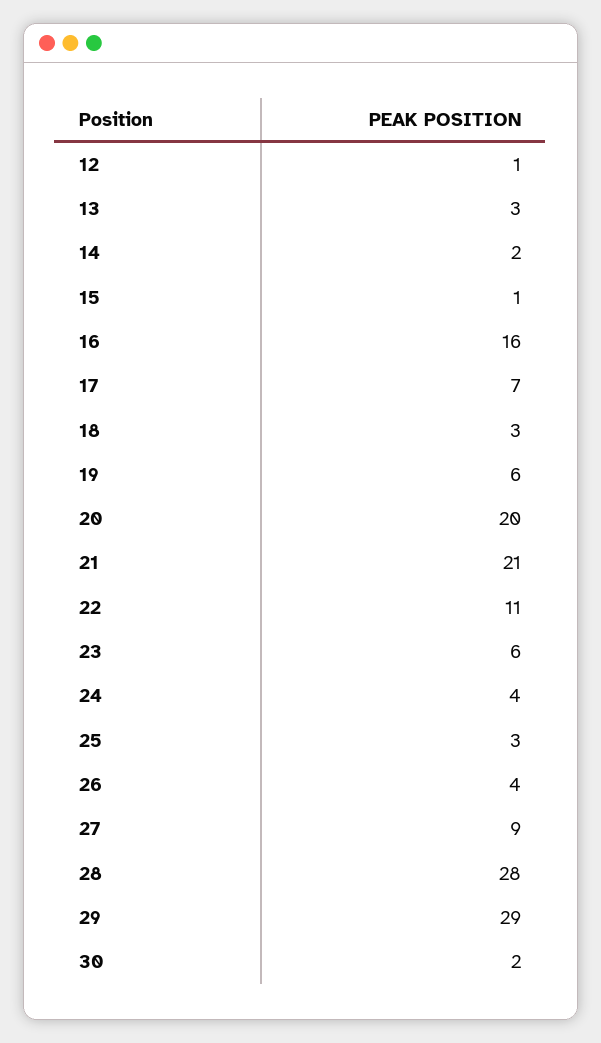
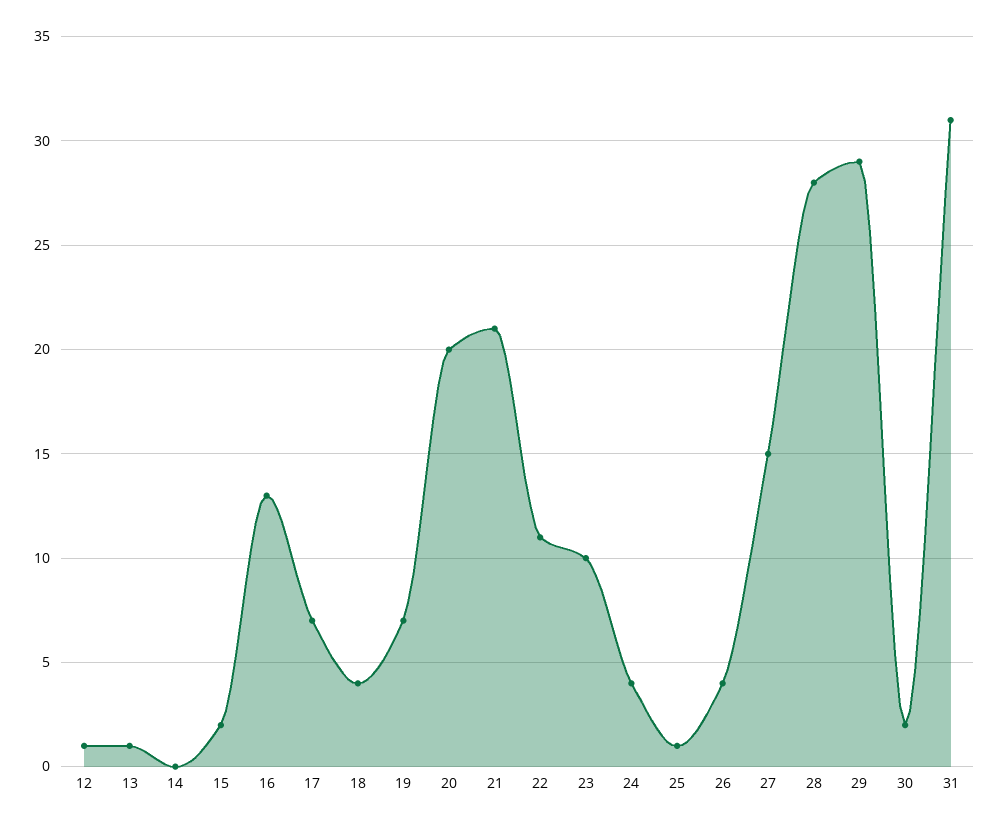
13: 3 -> 1
14: 2 -> 0
15: 1 -> 2
16: 16 -> 13
18: 3 -> 4
19: 6 -> 7
23: 6 -> 10
25: 3 -> 1
27: 9 -> 15
31: none -> 31

